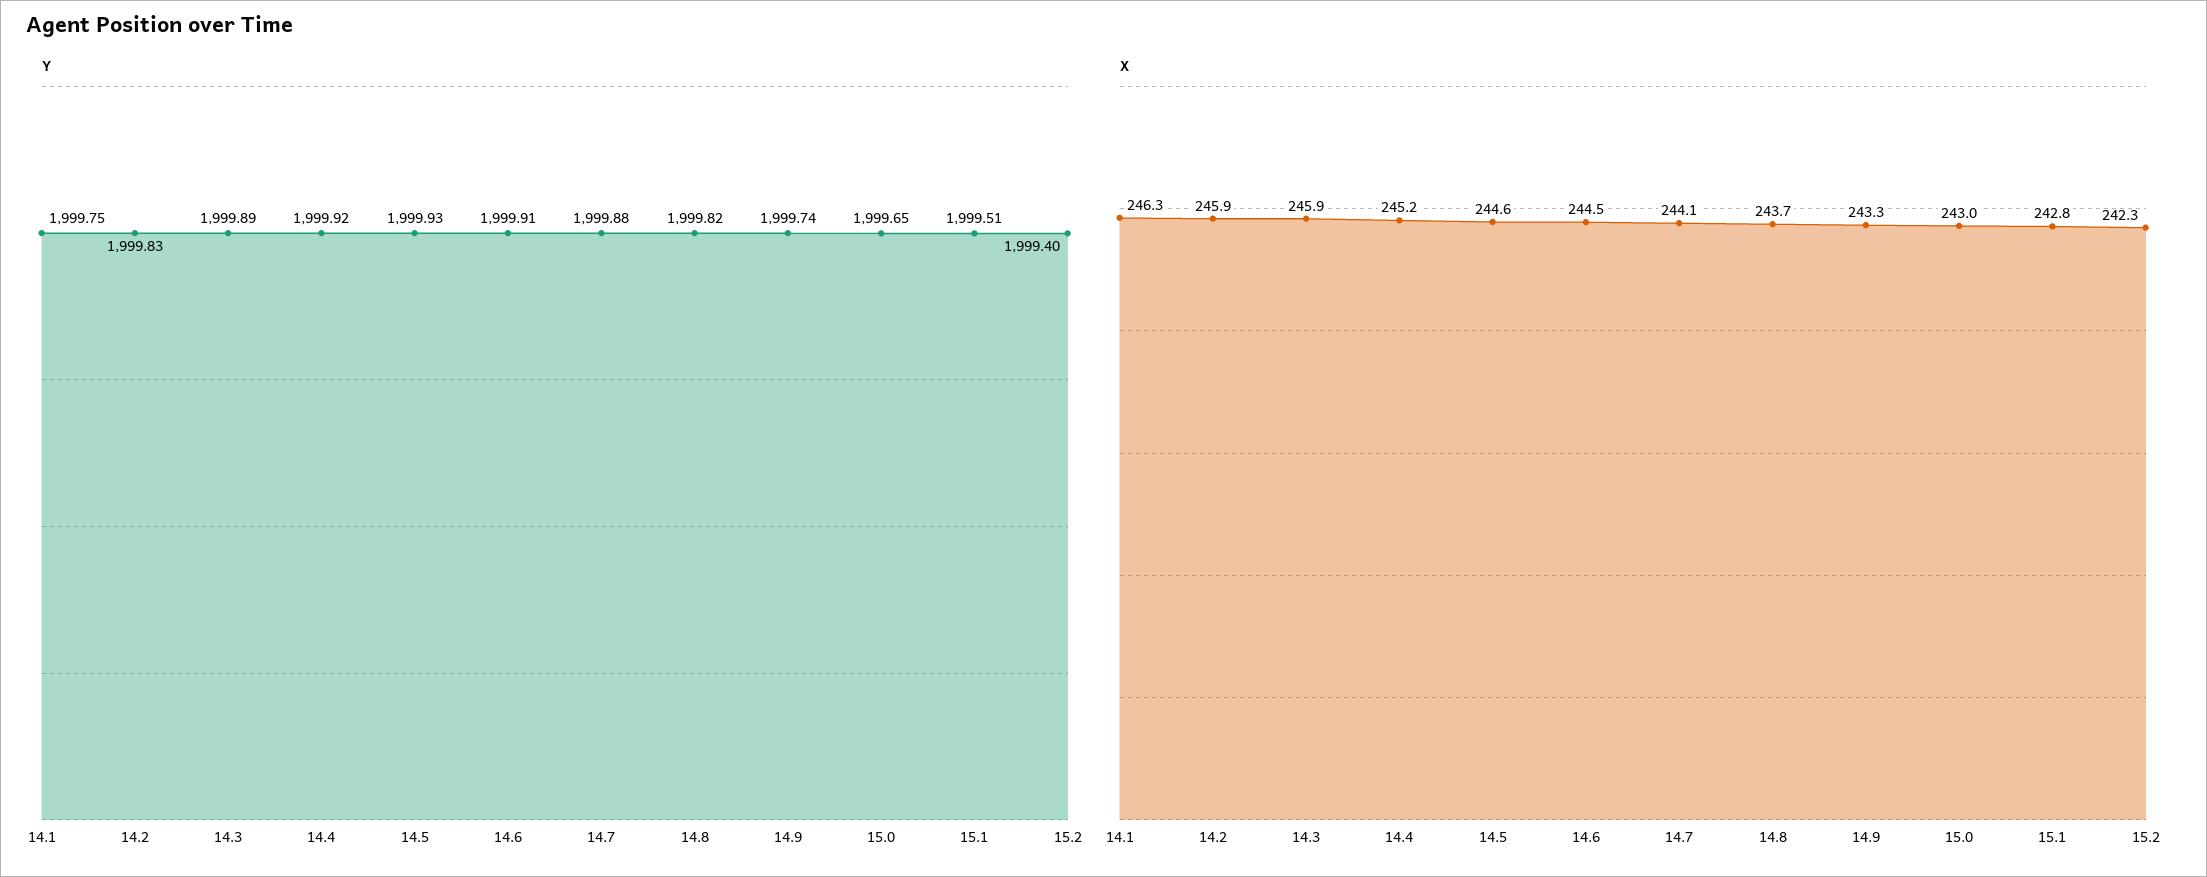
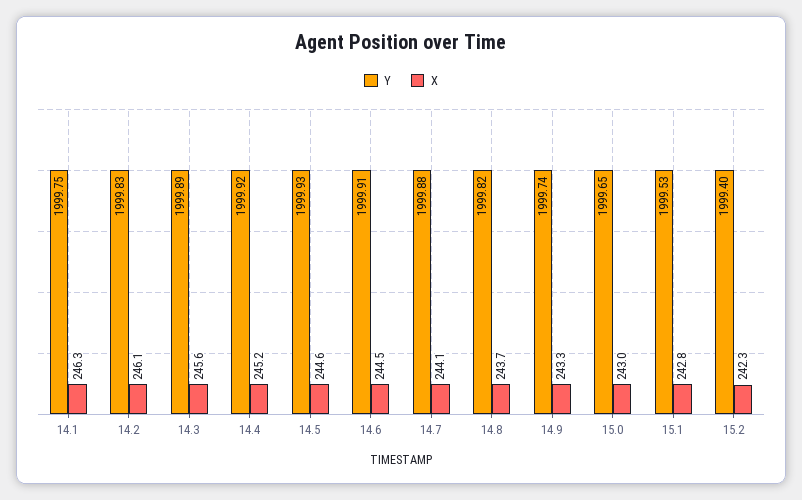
Y, 15.1: 1999.51 -> 1999.53
X, 14.2: 245.9 -> 246.1
X, 14.3: 245.9 -> 245.6

